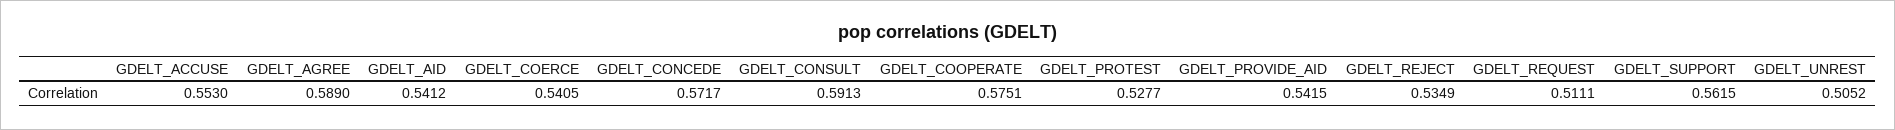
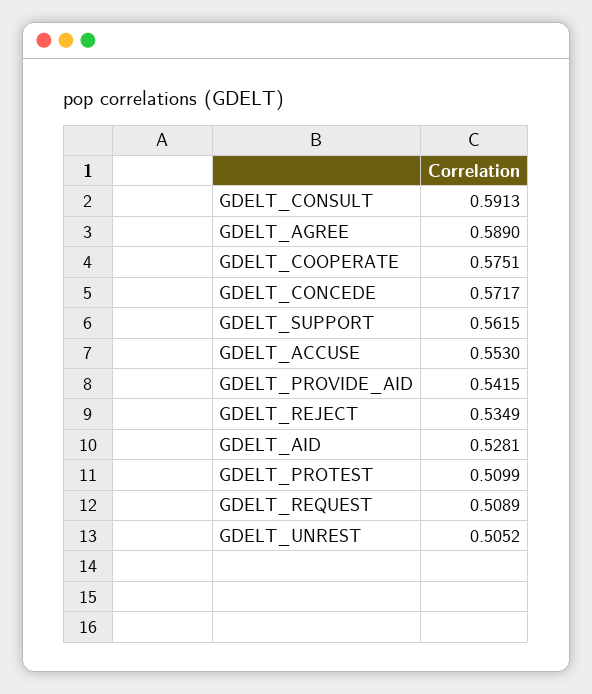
GDELT_AID: 0.5412 -> 0.5281
GDELT_COERCE: 0.5405 -> none
GDELT_PROTEST: 0.5277 -> 0.5099
GDELT_REQUEST: 0.5111 -> 0.5089

